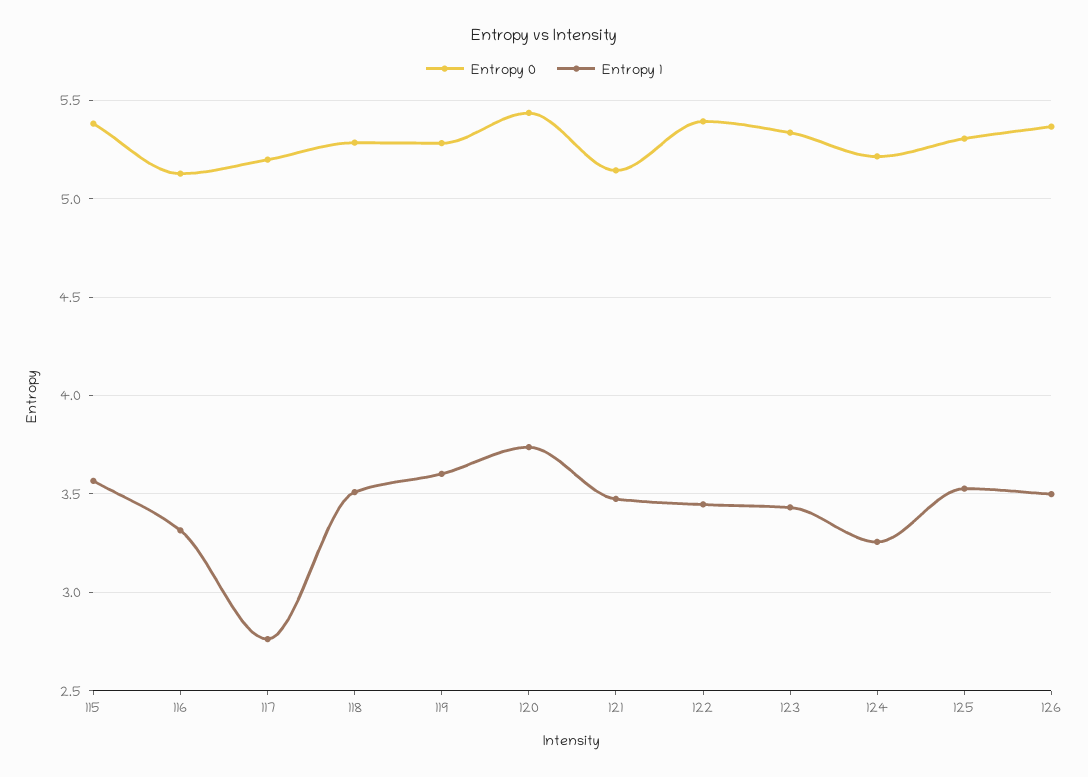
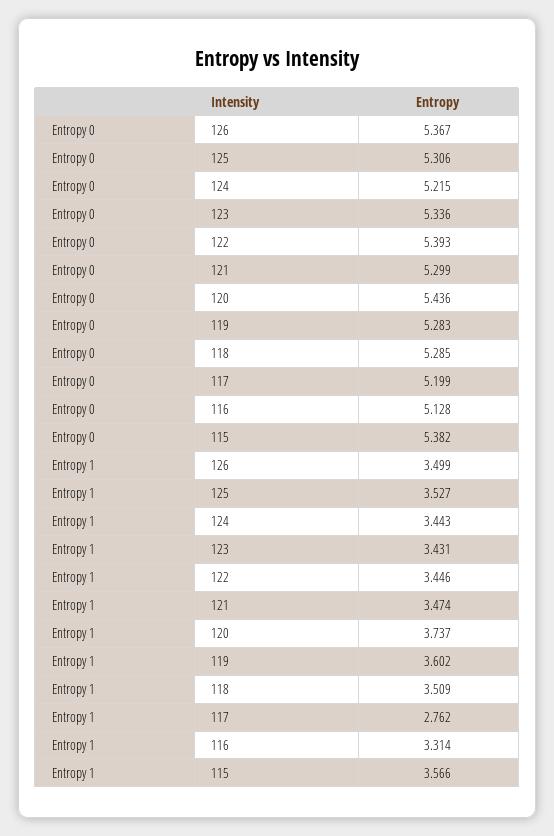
Entropy 0, 121: 5.15 -> 5.299
Entropy 1, 124: 3.25 -> 3.443

